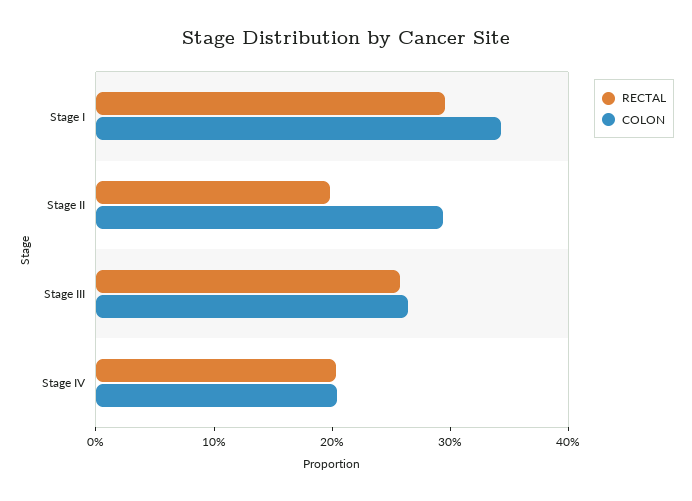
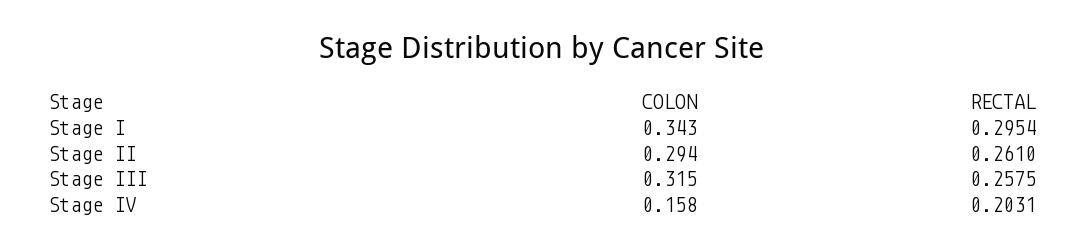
RECTAL, Stage II: 0.2 -> 0.261
COLON, Stage III: 0.26 -> 0.315
COLON, Stage IV: 0.2 -> 0.158

